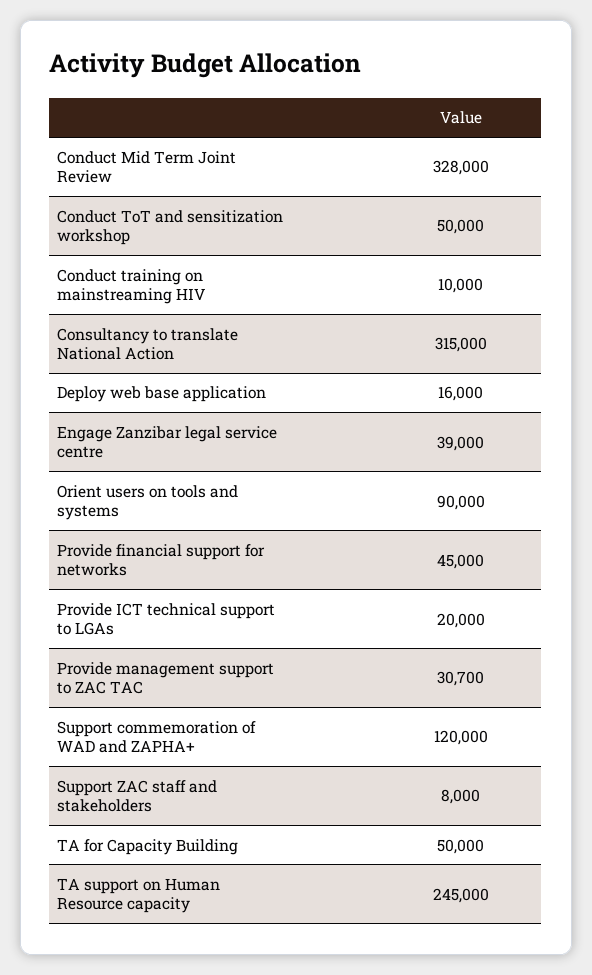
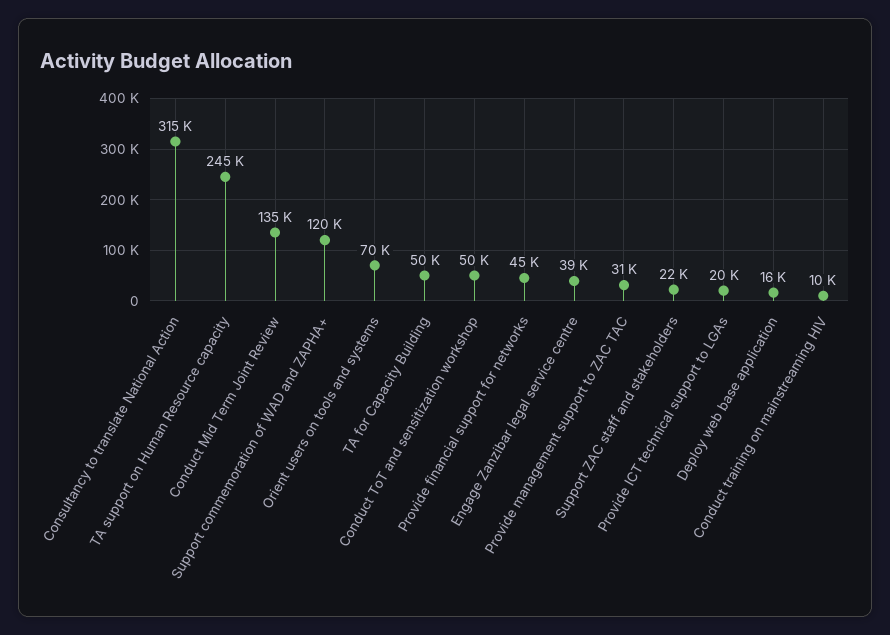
Conduct Mid Term Joint Review: 328000 -> 135000
Orient users on tools and systems: 90000 -> 70000
Support ZAC staff and stakeholders: 8000 -> 22000

